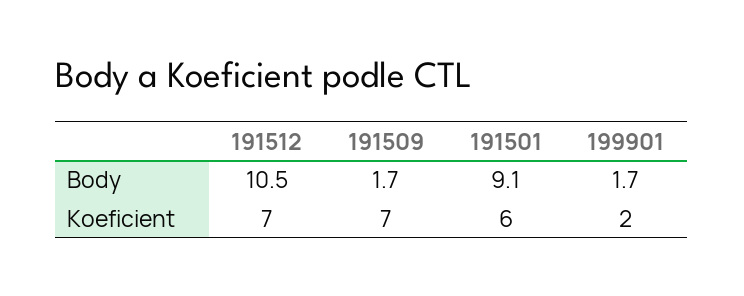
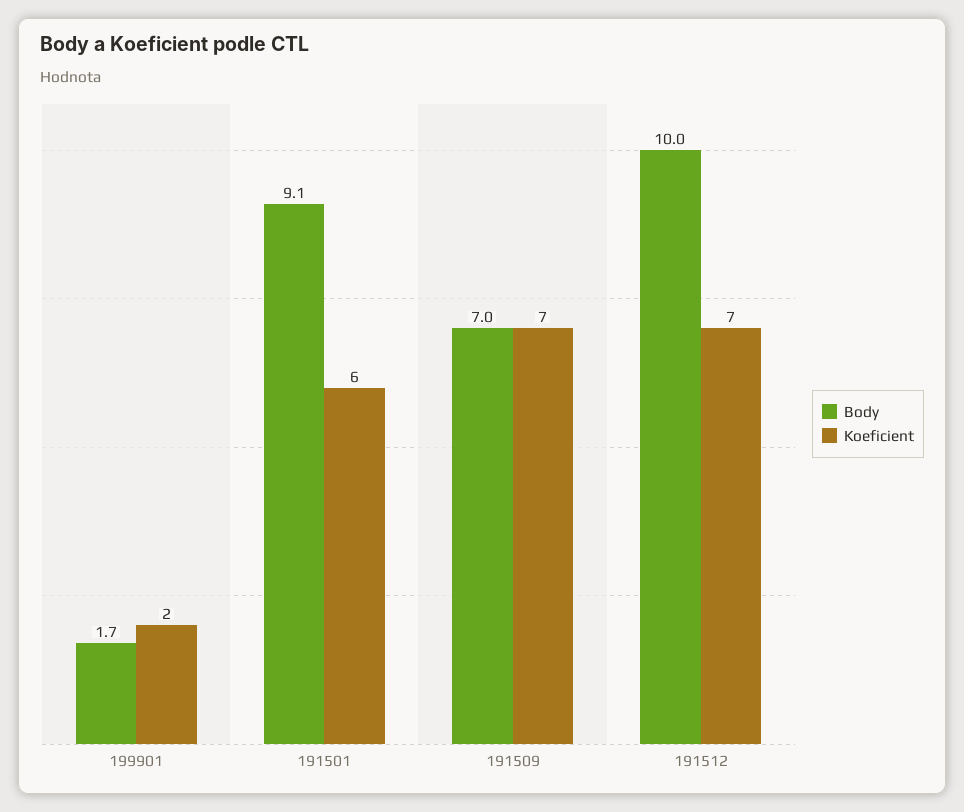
Body, 191512: 10.5 -> 10
Body, 191509: 1.7 -> 7

